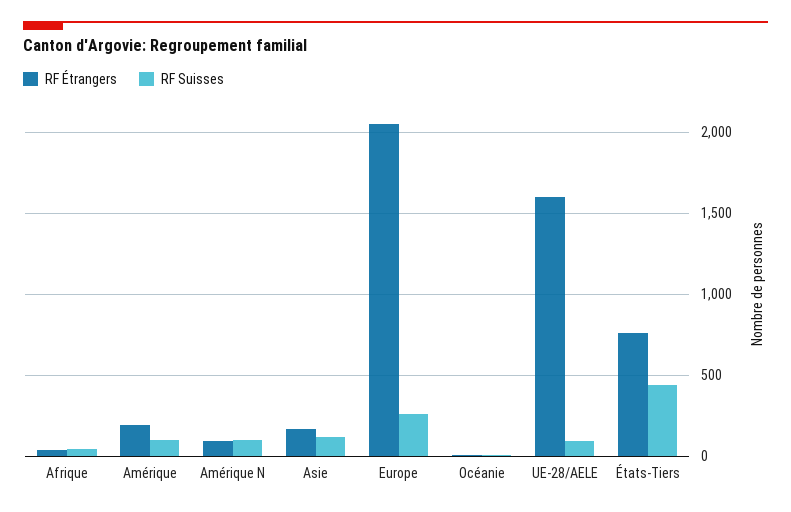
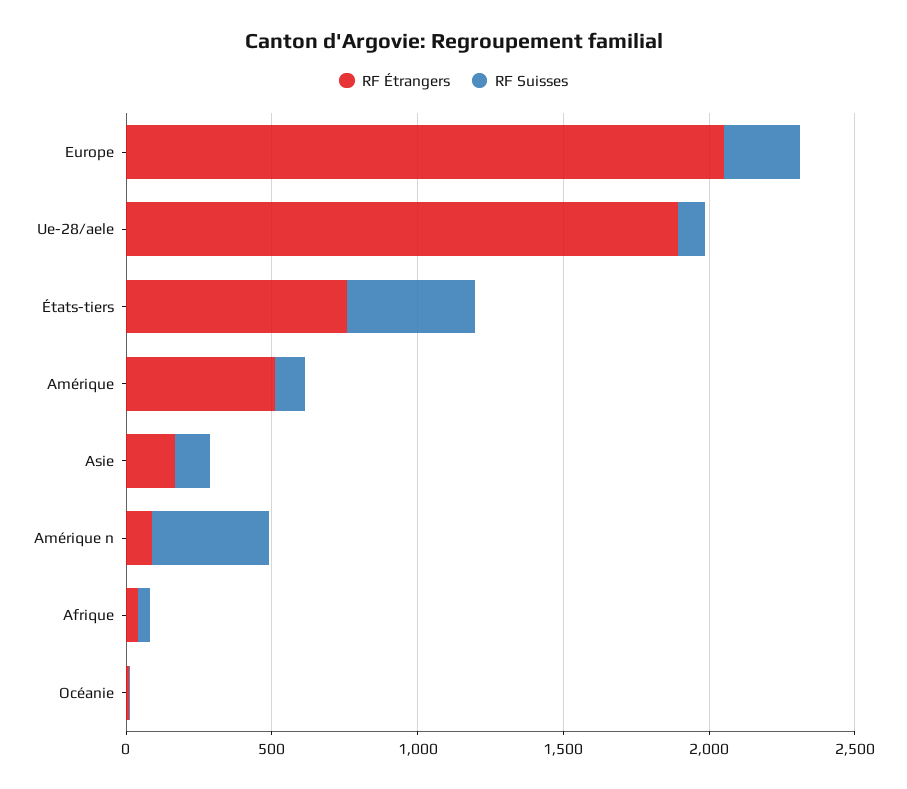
RF Étrangers, Amérique: 200 -> 500
RF Suisses, Amérique N: 100 -> 400
RF Étrangers, UE-28/AELE: 1600 -> 1900

